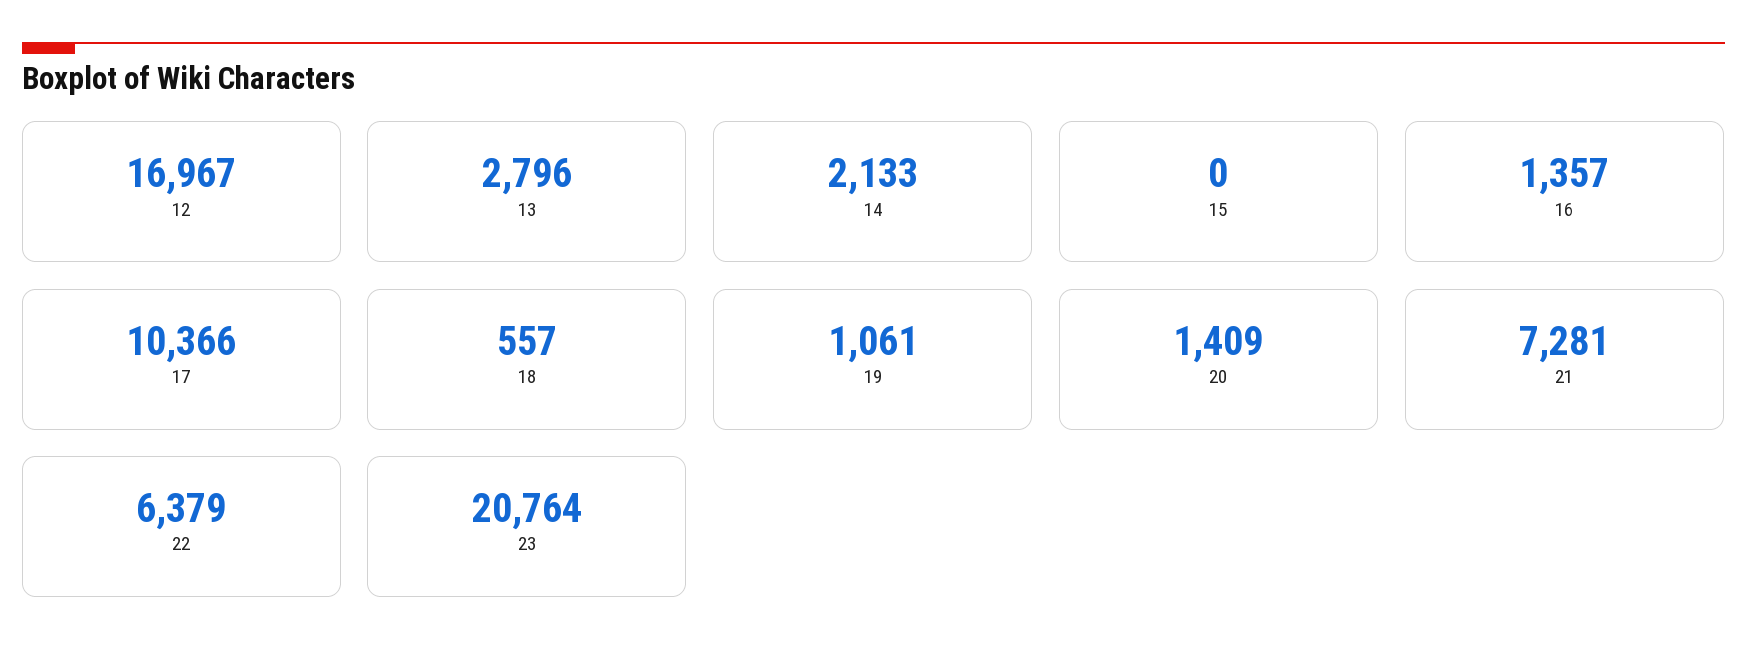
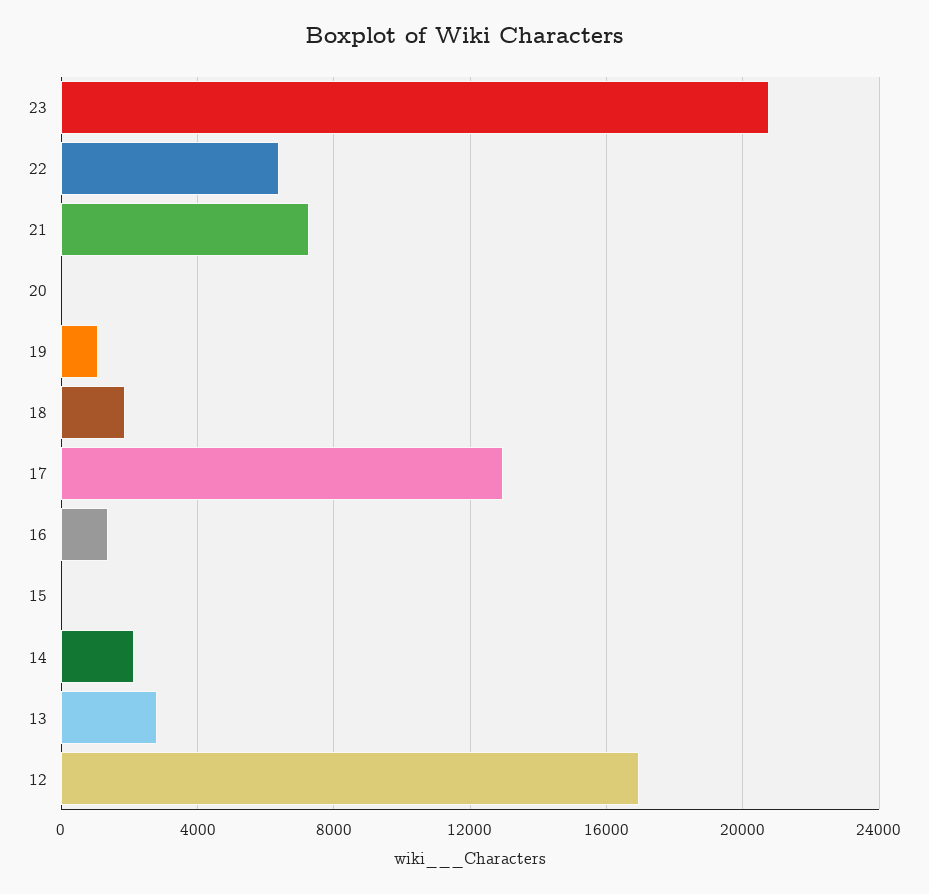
17: 10366 -> 13000
18: 557 -> 2000
20: 1409 -> 0

